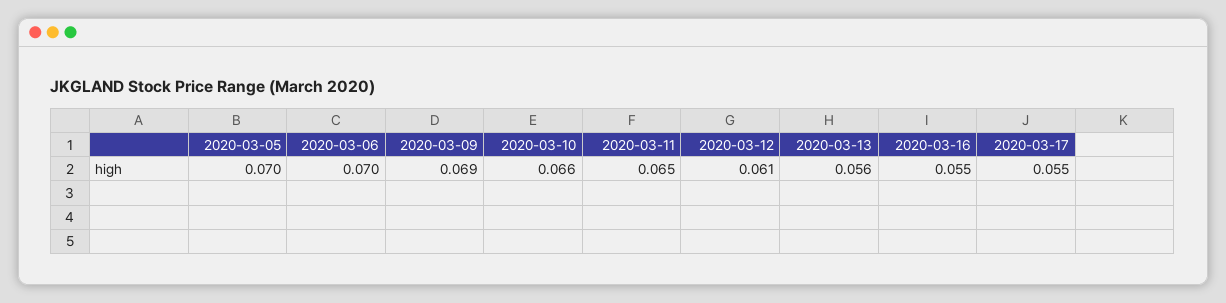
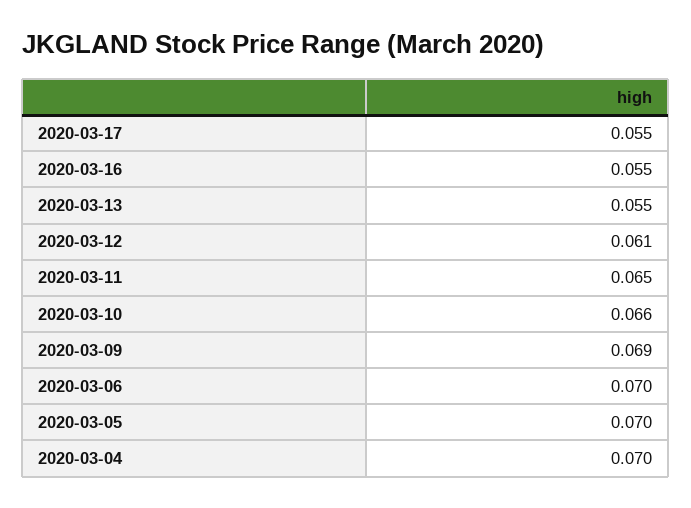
2020-03-13: 0.056 -> 0.055
2020-03-04: none -> 0.07

